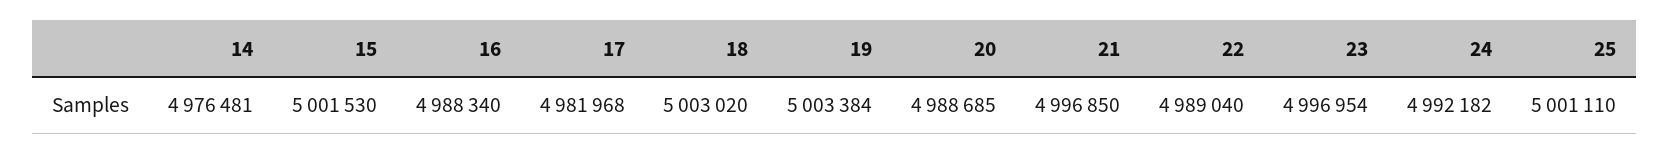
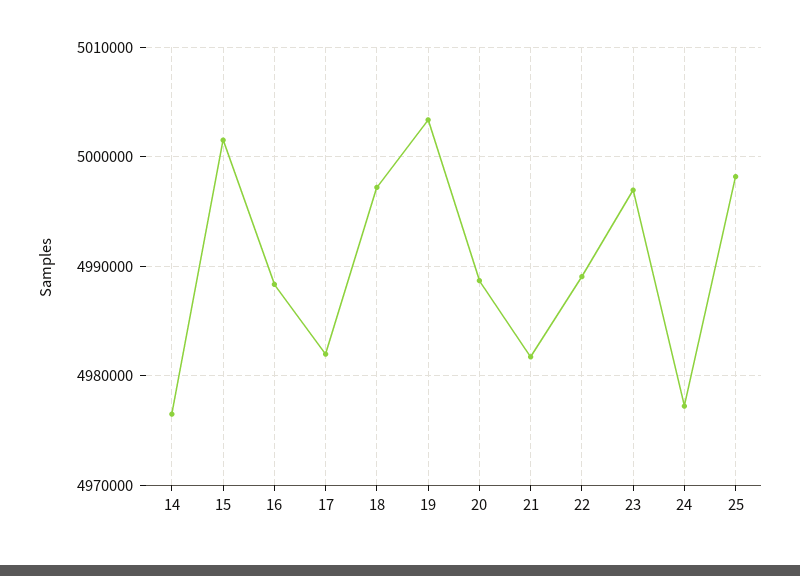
18: 5003020 -> 4997000
21: 4996850 -> 4982000
24: 4992182 -> 4977000
25: 5001110 -> 4998000

